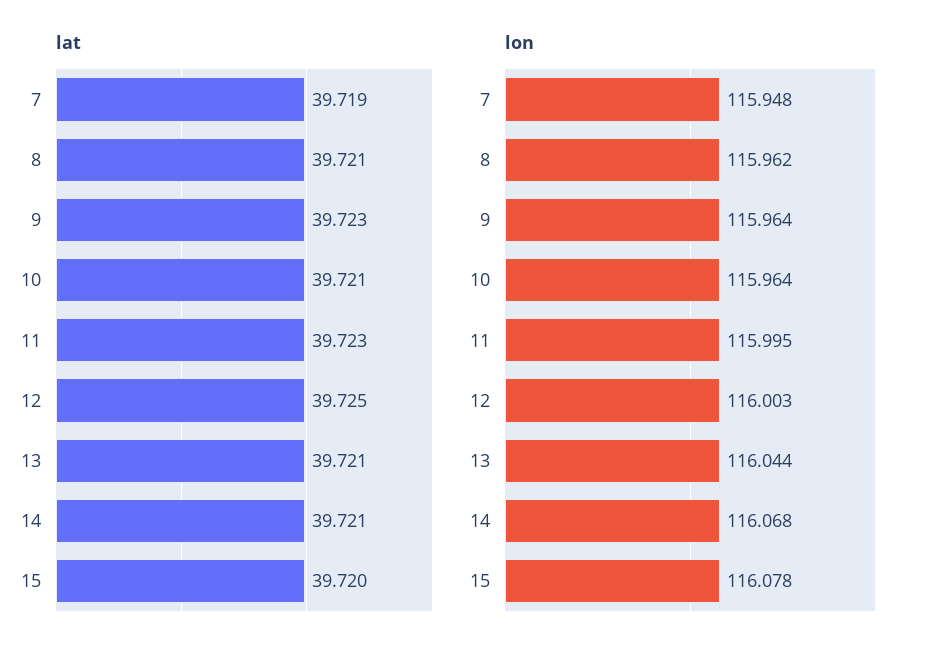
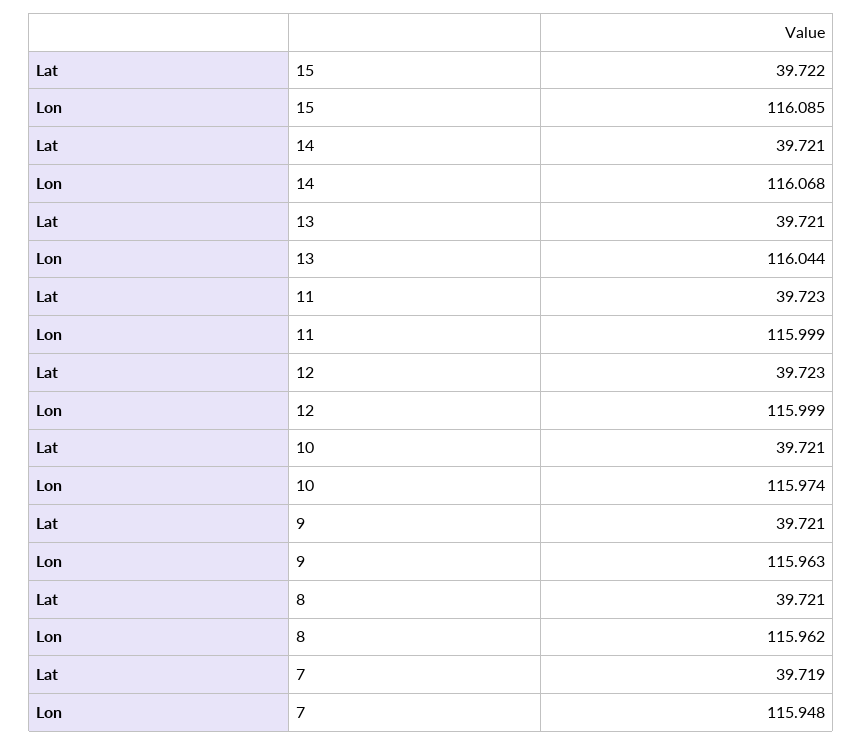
lat, 9: 39.723 -> 39.721
lat, 12: 39.725 -> 39.723
lat, 15: 39.72 -> 39.722
lon, 9: 115.964 -> 115.963
lon, 10: 115.964 -> 115.974
lon, 11: 115.995 -> 115.999
lon, 12: 116.003 -> 115.999
lon, 15: 116.078 -> 116.085

